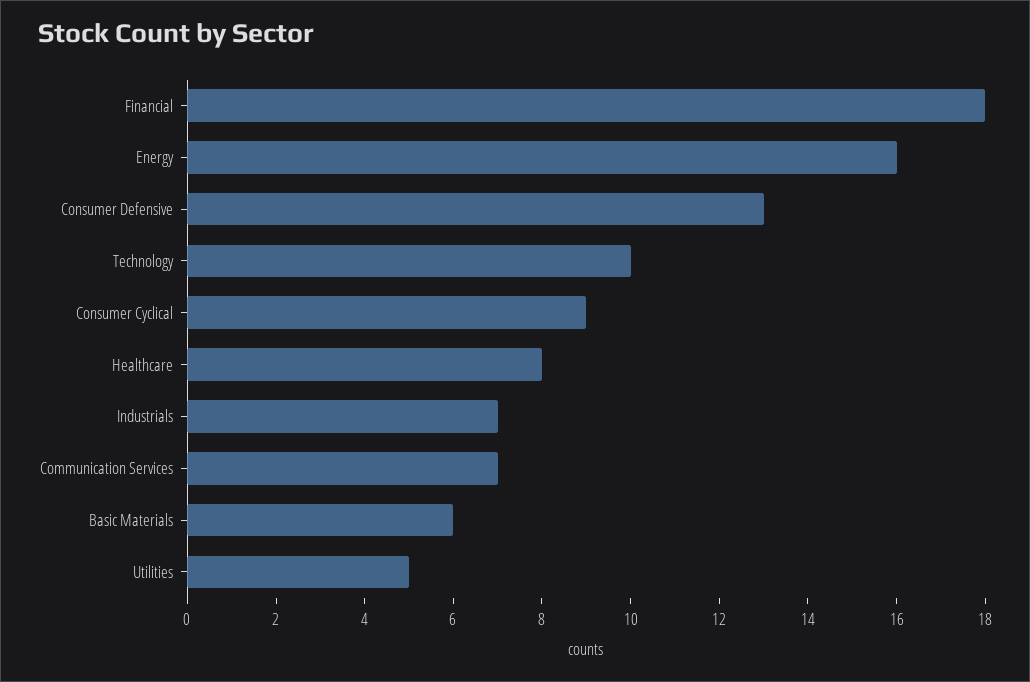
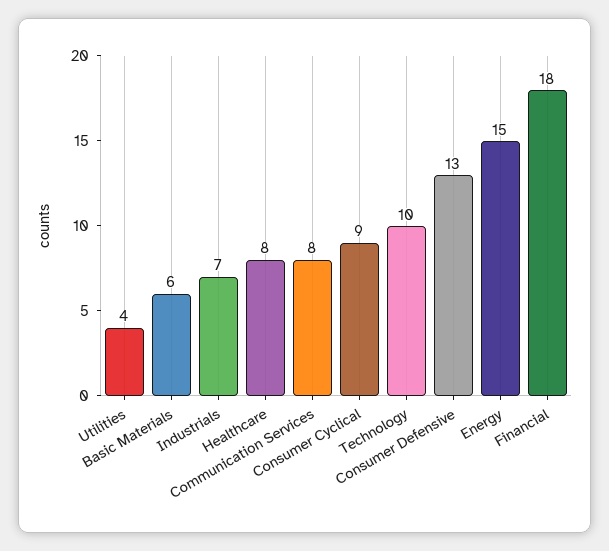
Energy: 16 -> 15
Communication Services: 7 -> 8
Utilities: 5 -> 4

